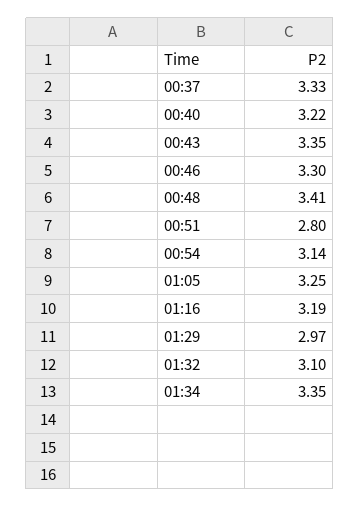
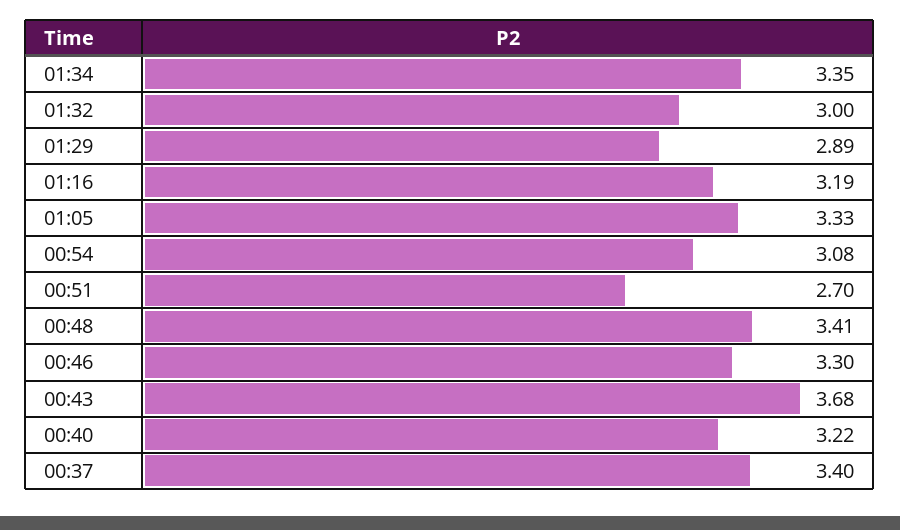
00:37: 3.33 -> 3.4
00:43: 3.35 -> 3.68
00:51: 2.8 -> 2.7
00:54: 3.14 -> 3.08
01:05: 3.25 -> 3.33
01:29: 2.97 -> 2.89
01:32: 3.1 -> 3

